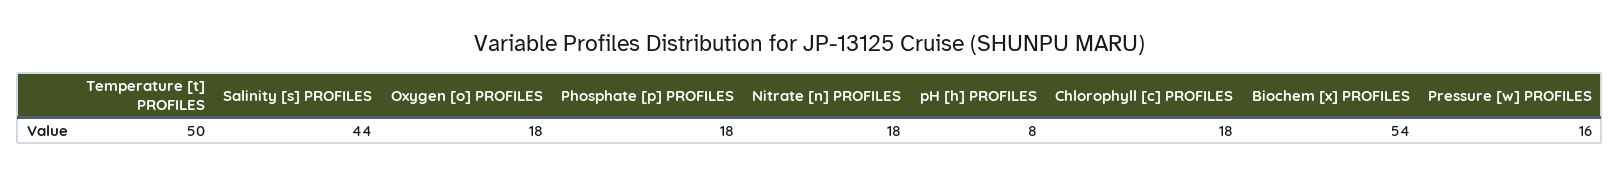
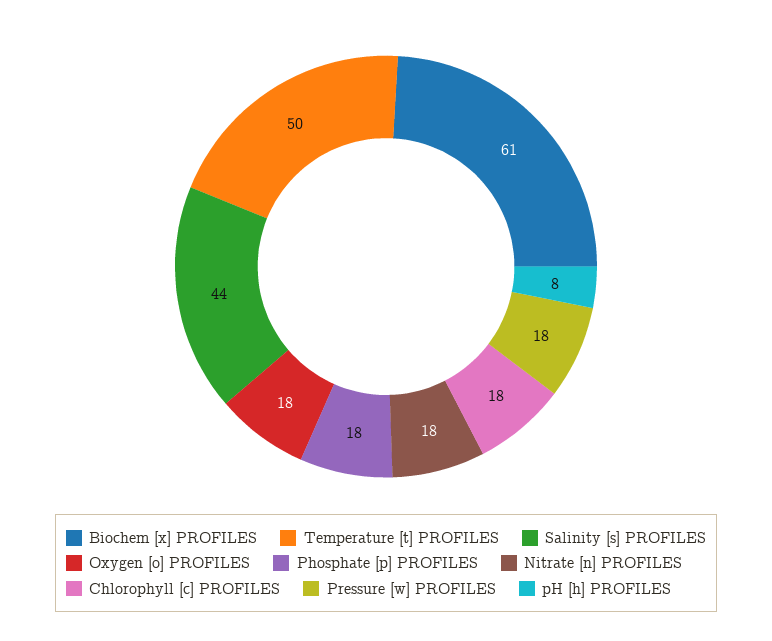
Biochem [x] PROFILES: 54 -> 61
Pressure [w] PROFILES: 16 -> 18

